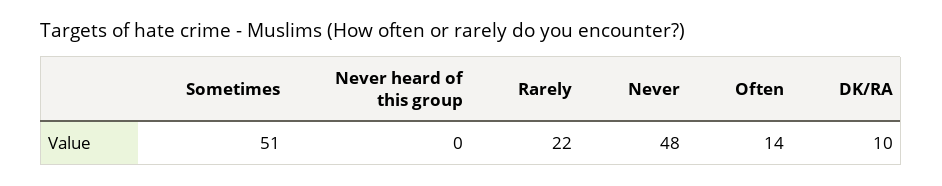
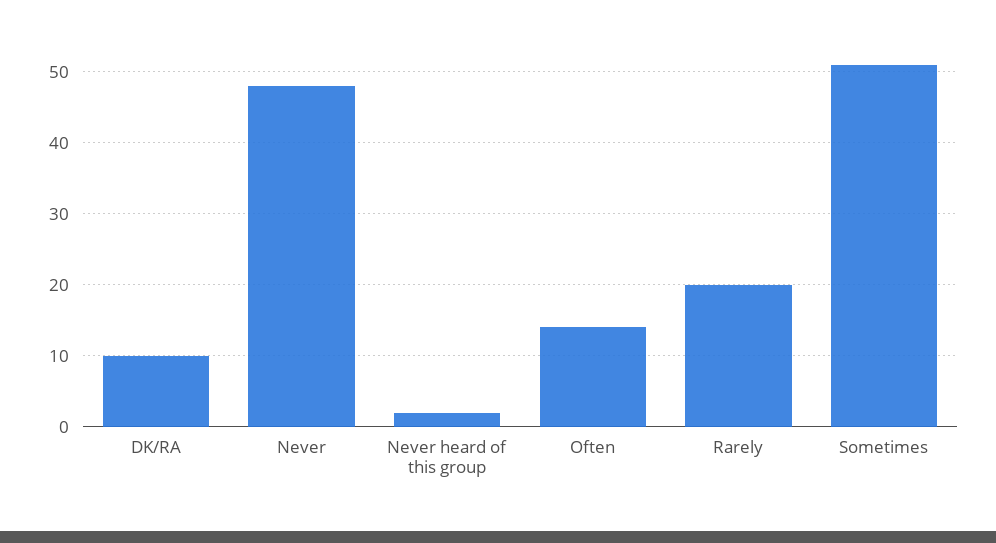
Never heard of this group: 0 -> 2
Rarely: 22 -> 20

